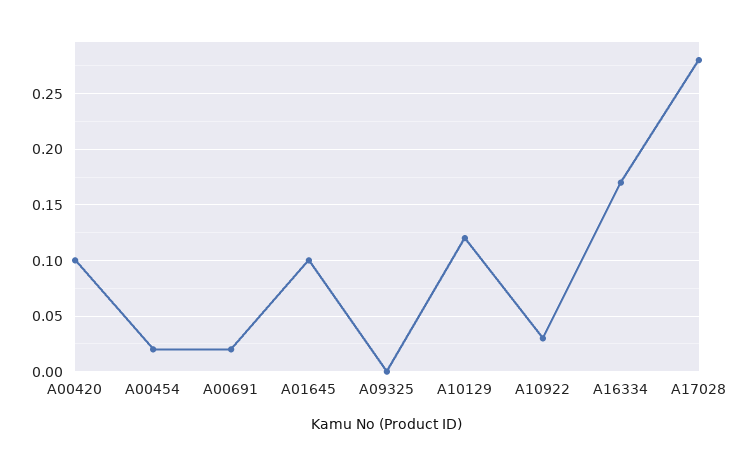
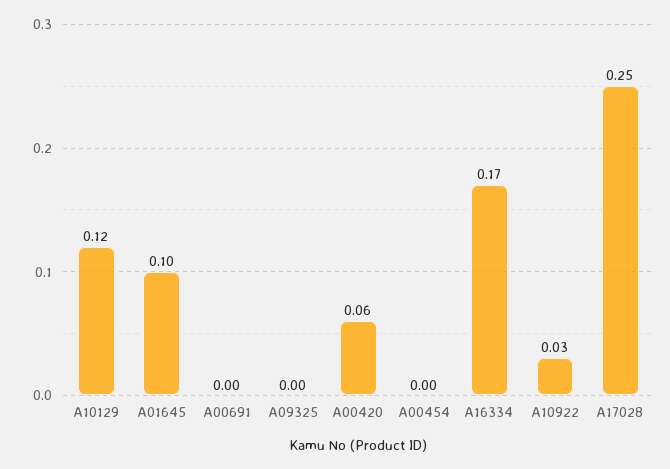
A00420: 0.1 -> 0.06
A00454: 0.02 -> 0
A00691: 0.02 -> 0
A17028: 0.28 -> 0.25

